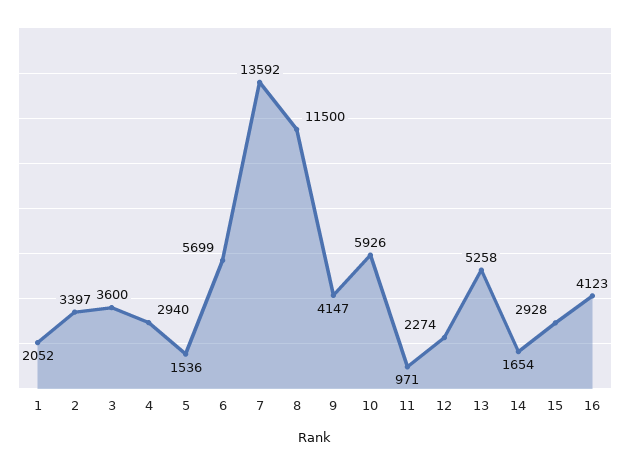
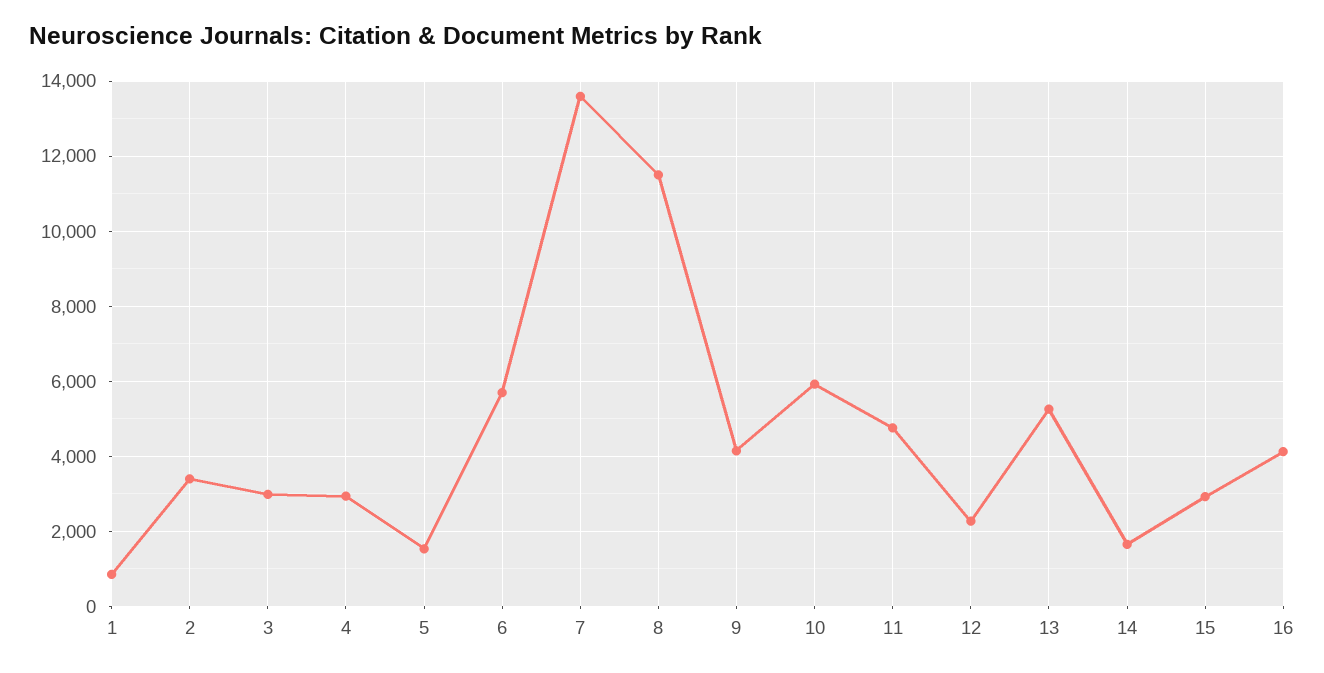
1: 2052 -> 800
3: 3600 -> 3000
11: 971 -> 4800

